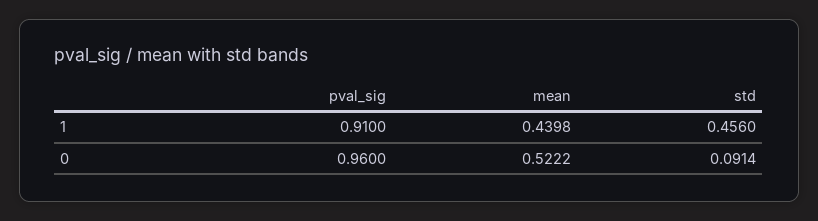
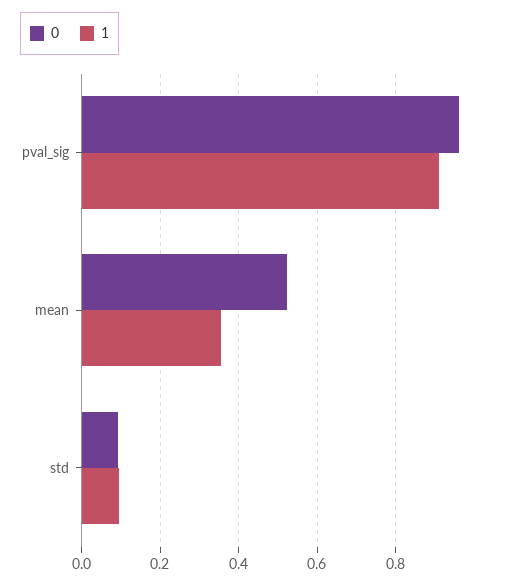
1, mean: 0.4398 -> 0.36
1, std: 0.456 -> 0.1

